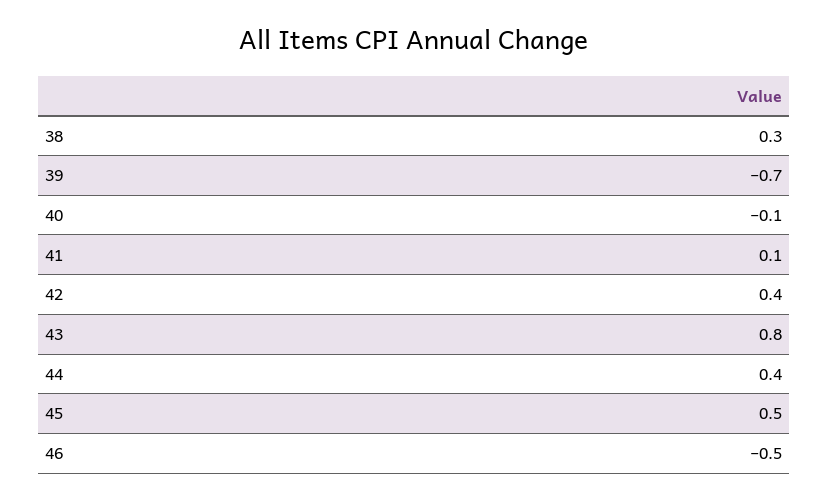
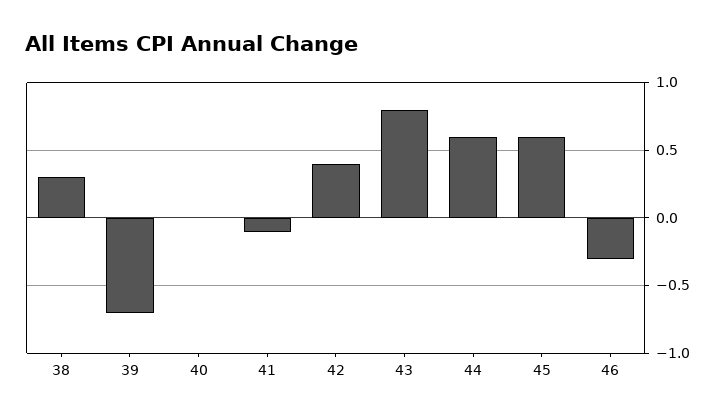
40: -0.1 -> 0
41: 0.1 -> -0.1
44: 0.4 -> 0.6
45: 0.5 -> 0.6
46: -0.5 -> -0.3

